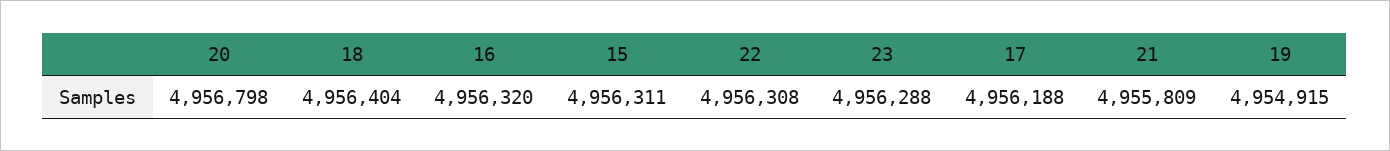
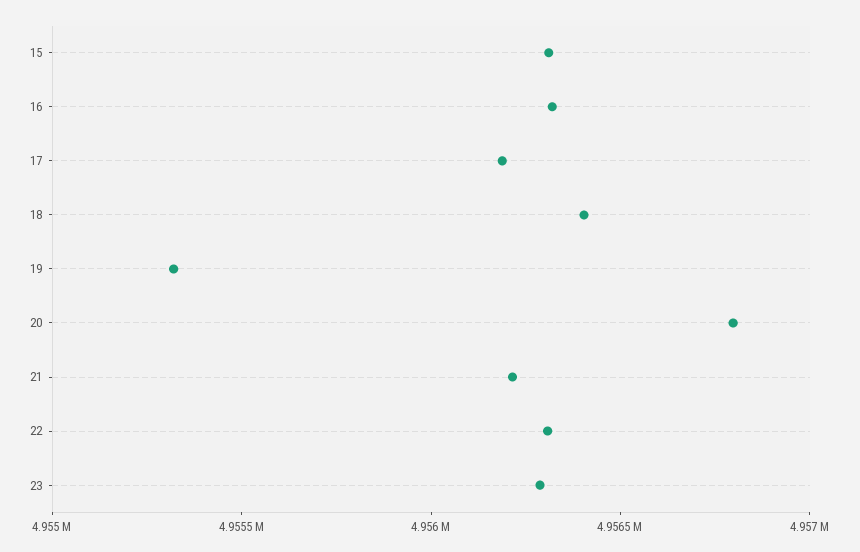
21: 4955809 -> 4956200
19: 4954915 -> 4955300

